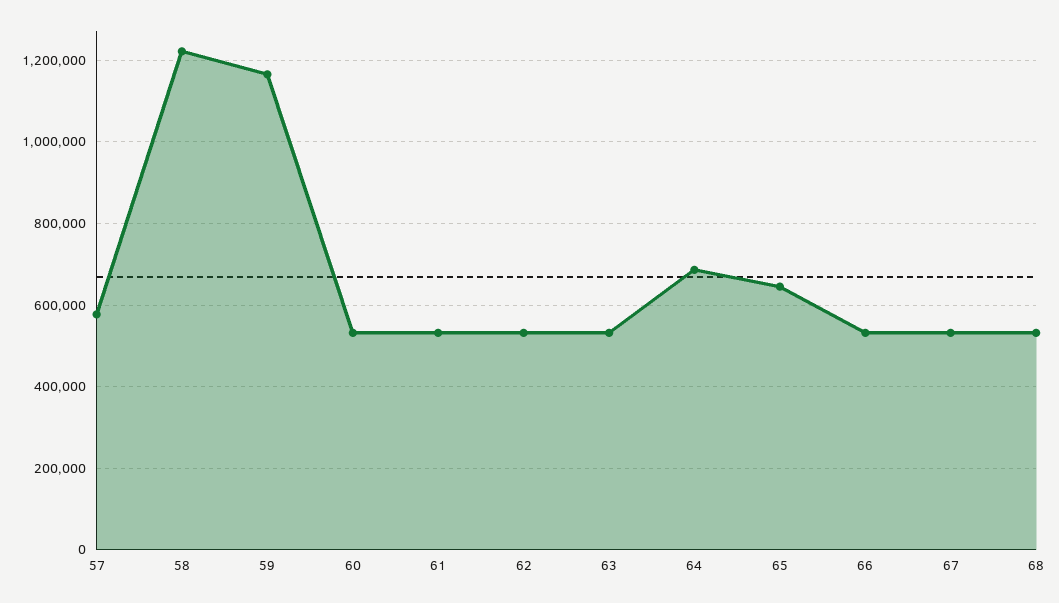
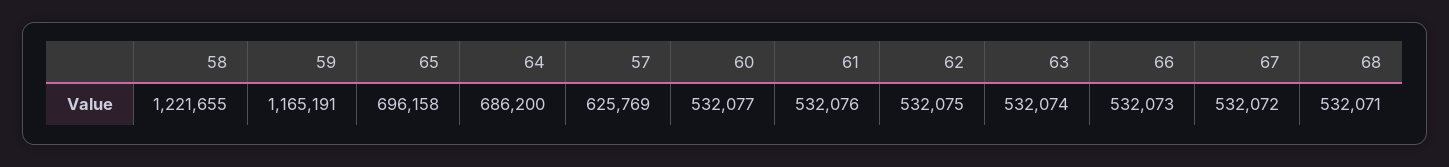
57: 580000 -> 625769
65: 640000 -> 696158

